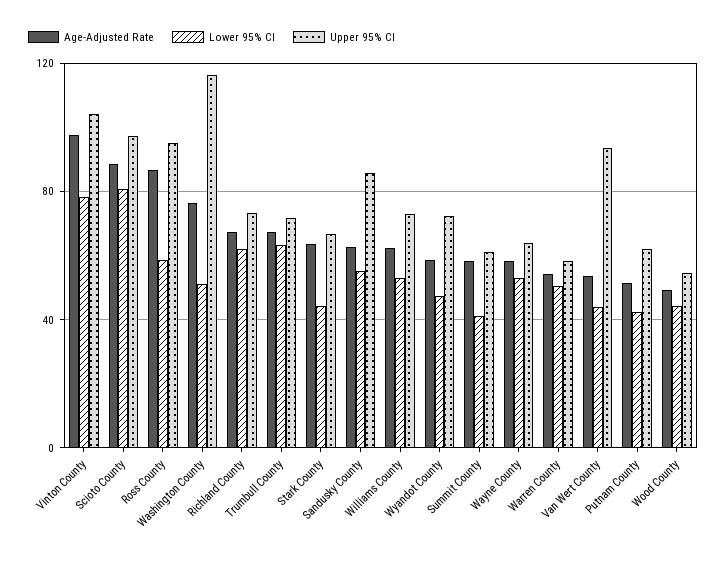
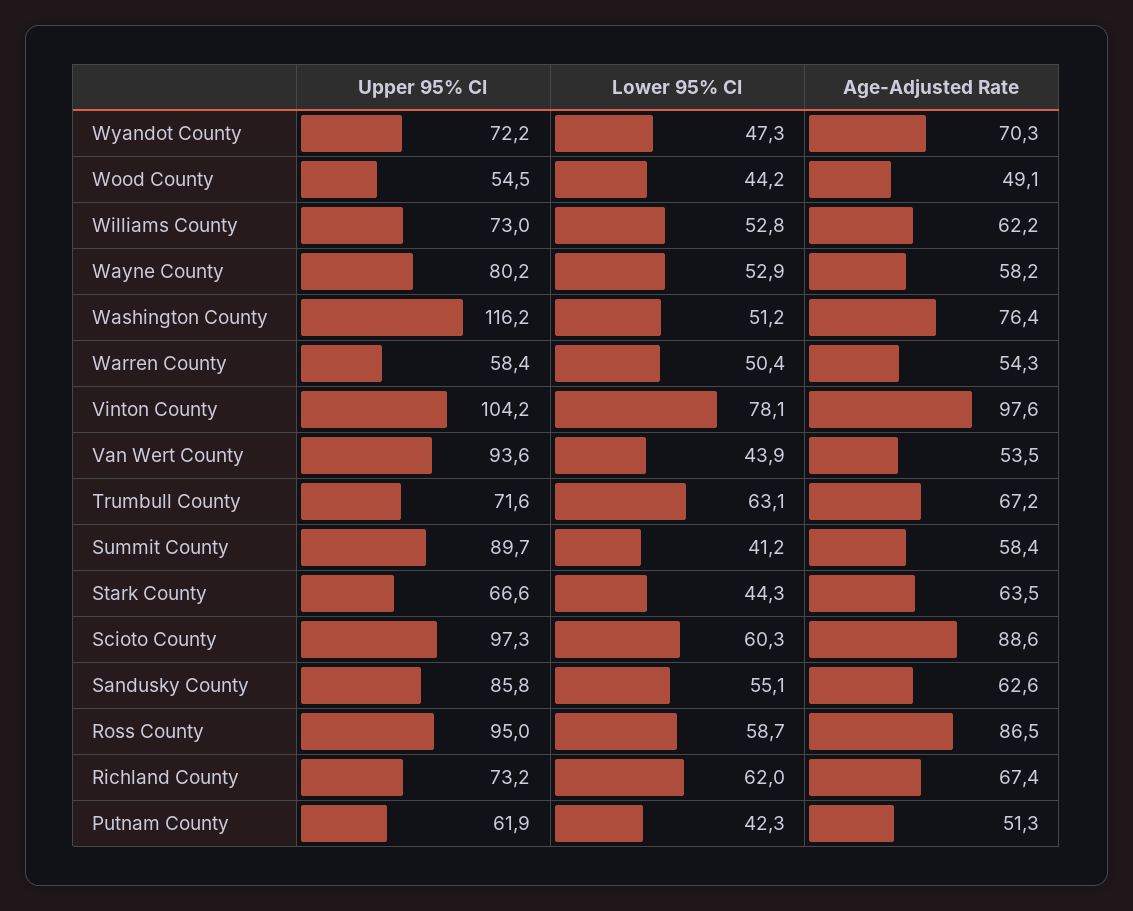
Lower 95% CI, Scioto County: 80 -> 60.3
Age-Adjusted Rate, Wyandot County: 60 -> 70.3
Upper 95% CI, Summit County: 60 -> 89.7
Upper 95% CI, Wayne County: 65 -> 80.2

